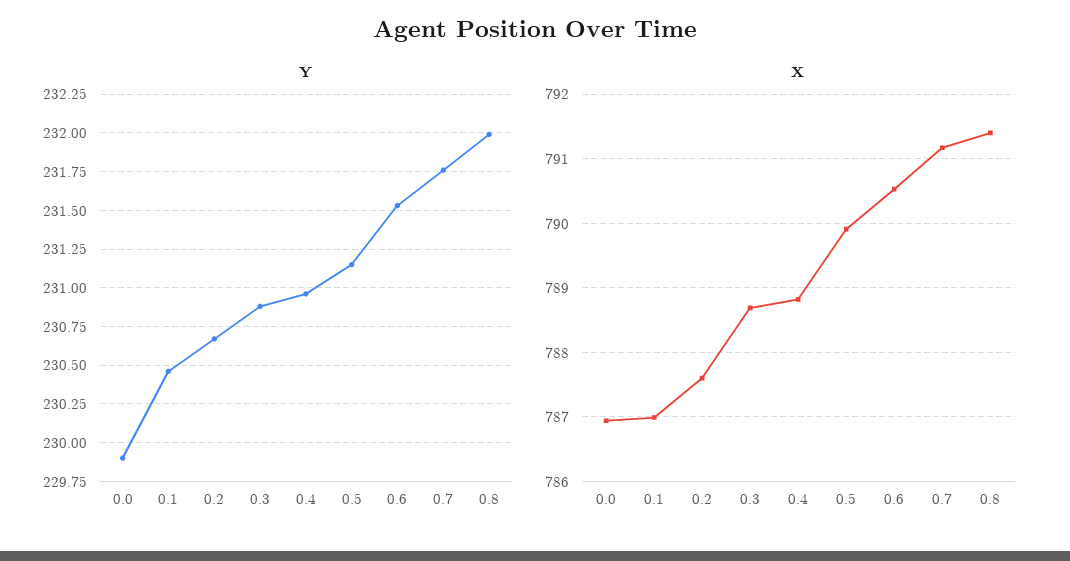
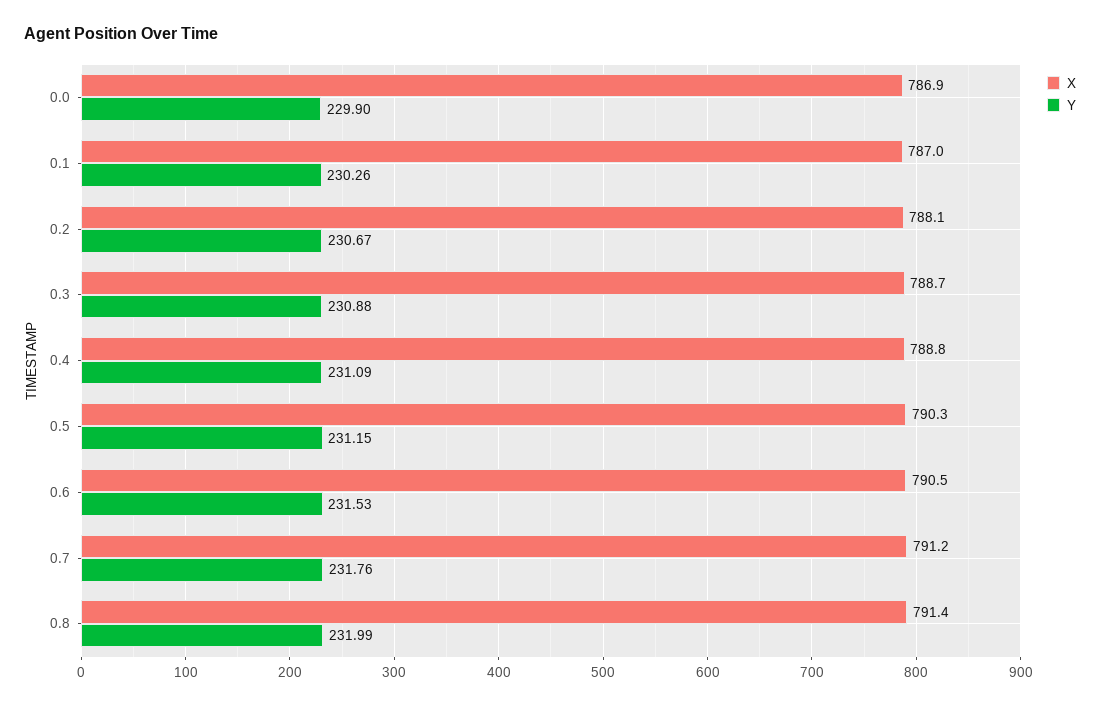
Y, 0.1: 230.45 -> 230.26
Y, 0.4: 230.95 -> 231.09
X, 0.2: 787.6 -> 788.1
X, 0.5: 789.9 -> 790.3

